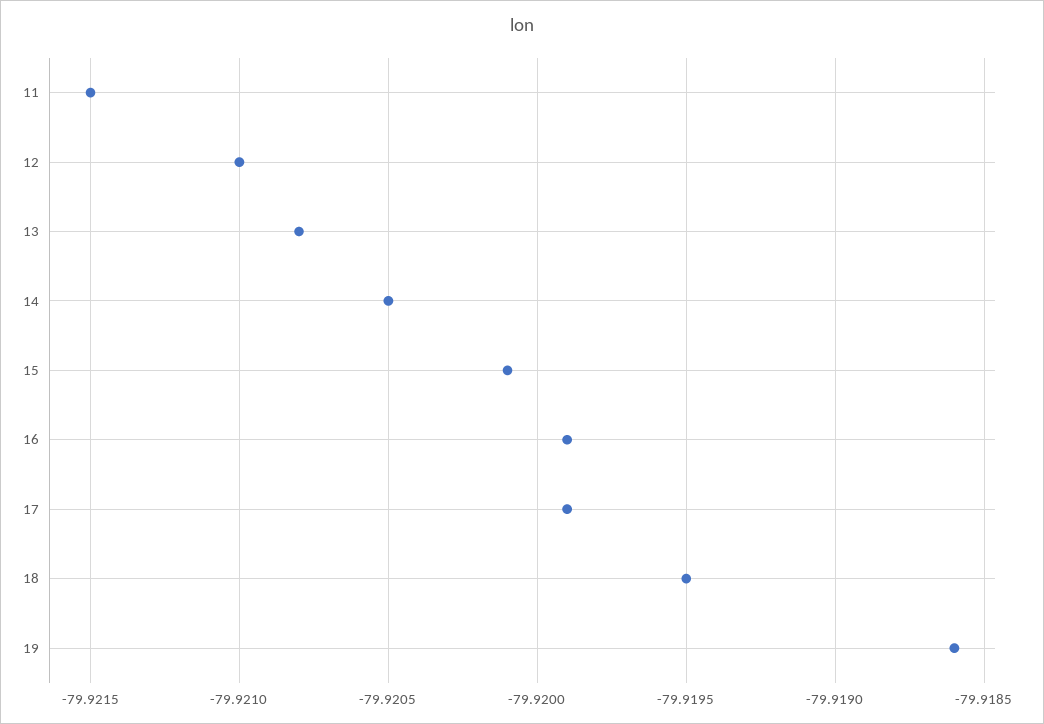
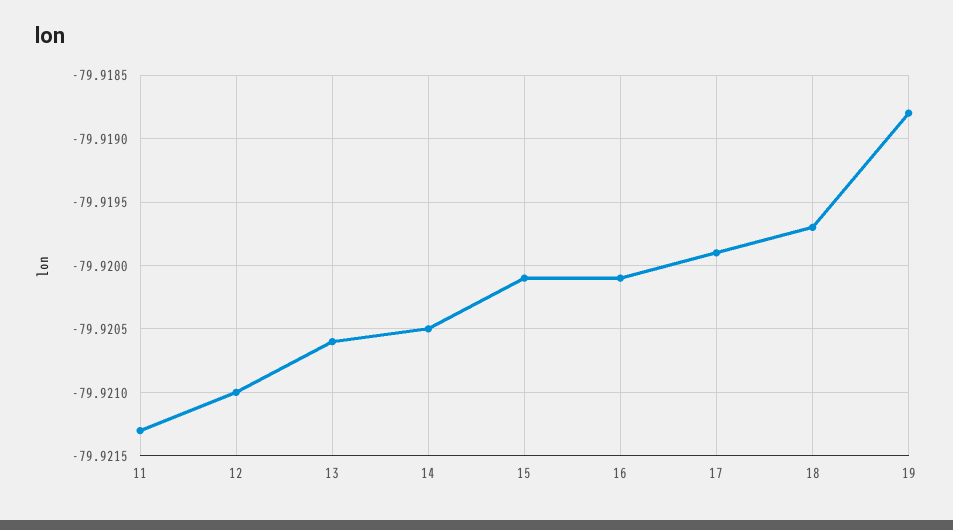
11: -79.9215 -> -79.9213
13: -79.9208 -> -79.9206
16: -79.9199 -> -79.9201
18: -79.9195 -> -79.9197
19: -79.9186 -> -79.9188

